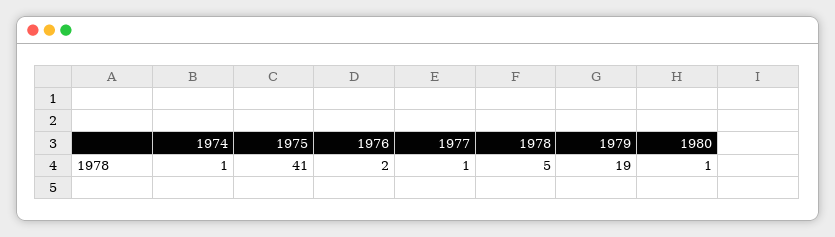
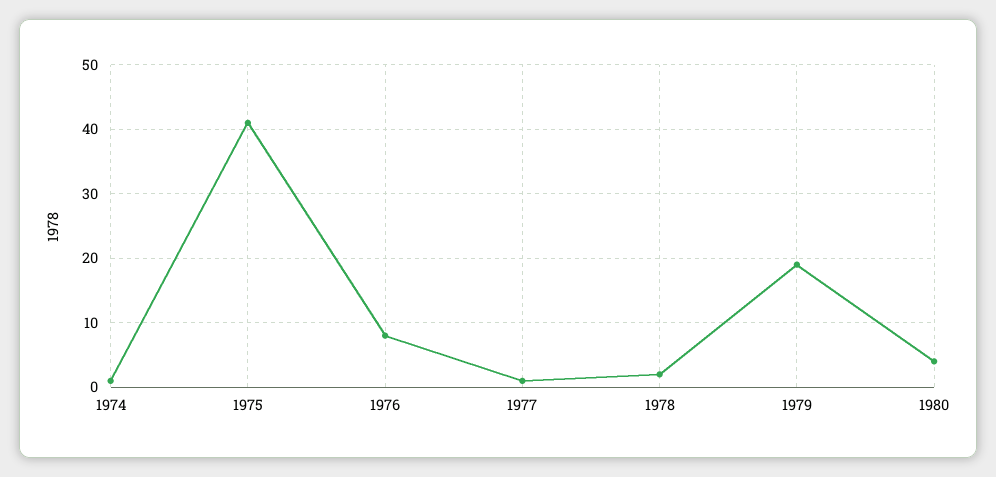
1976: 2 -> 8
1978: 5 -> 2
1980: 1 -> 4

